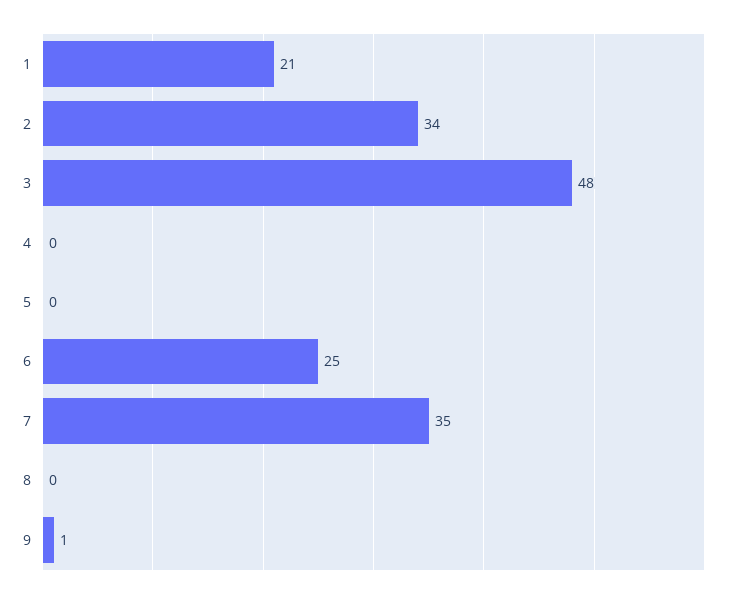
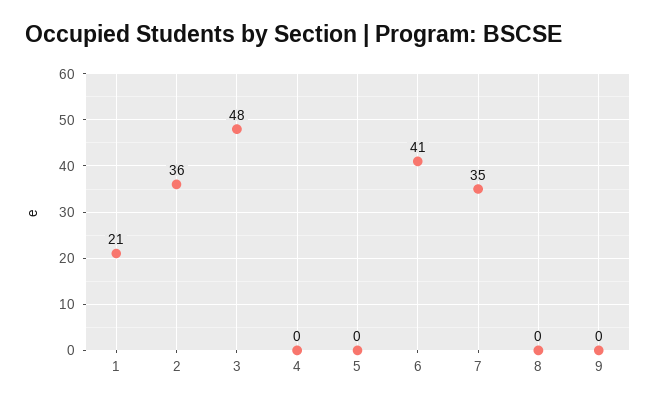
2: 34 -> 36
6: 25 -> 41
9: 1 -> 0

